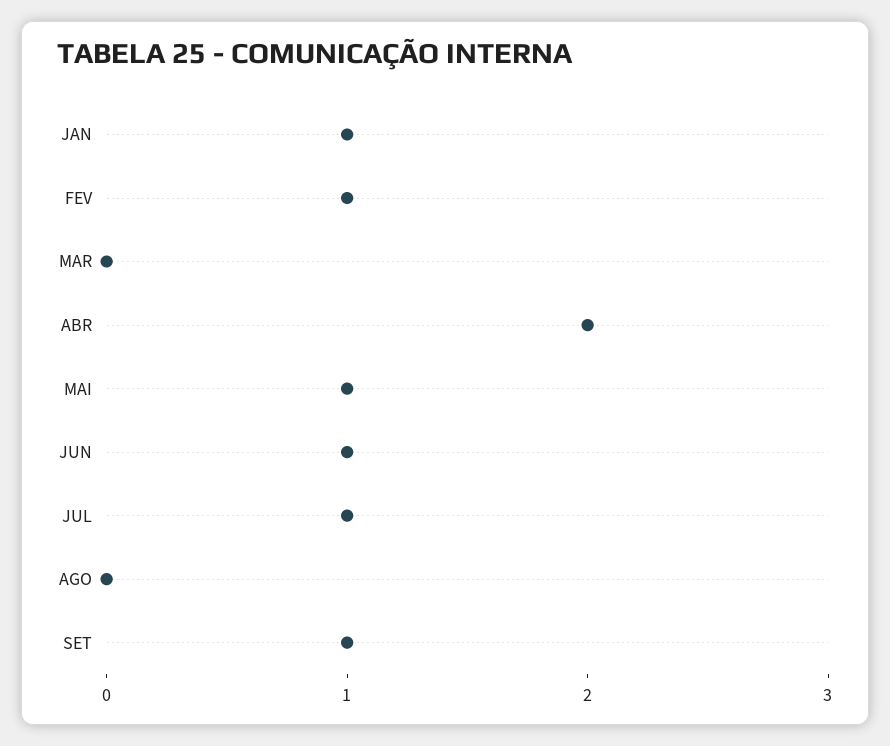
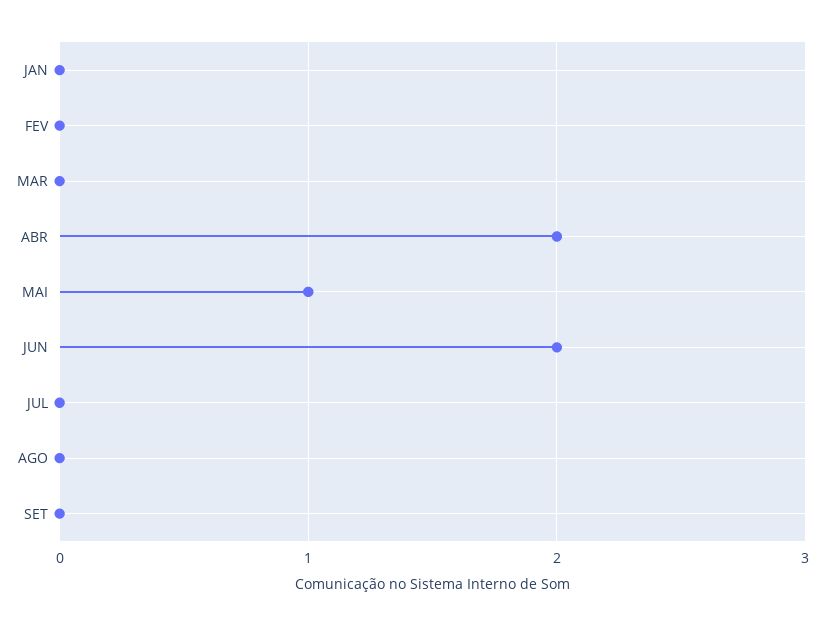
JAN: 1 -> 0
FEV: 1 -> 0
JUN: 1 -> 2
JUL: 1 -> 0
SET: 1 -> 0

